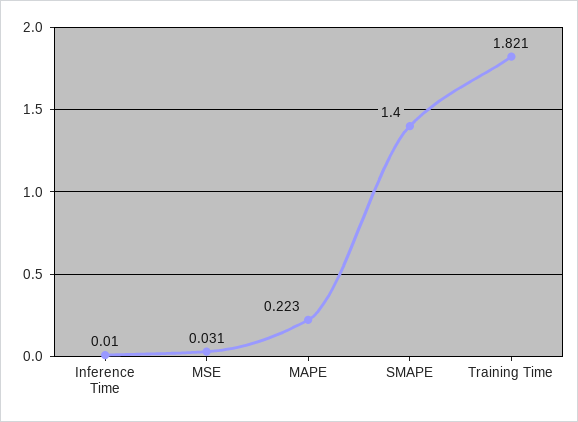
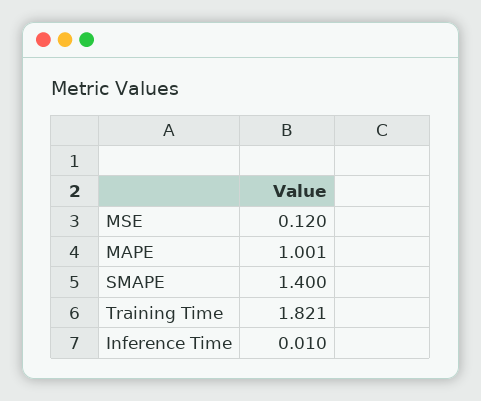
MSE: 0.031 -> 0.12
MAPE: 0.223 -> 1.001

